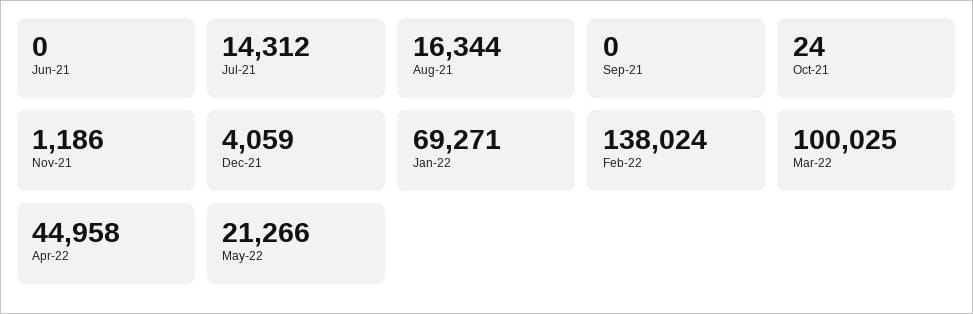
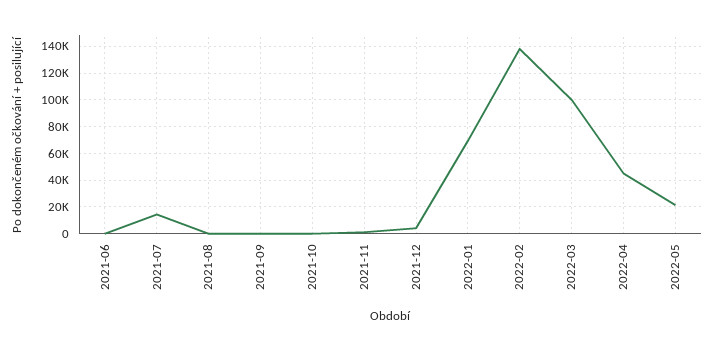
Aug-21: 16344 -> 0

